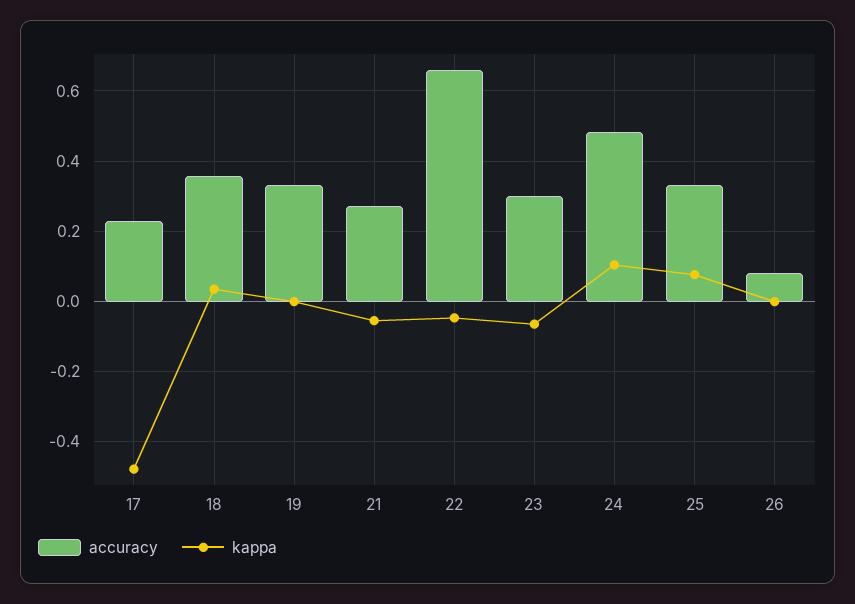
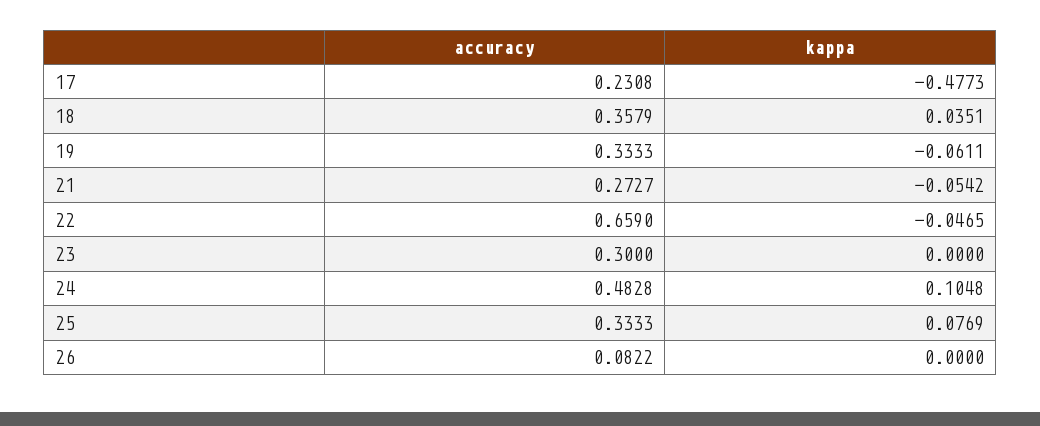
kappa, 19: 0 -> -0.0611
kappa, 23: -0.06 -> 0

